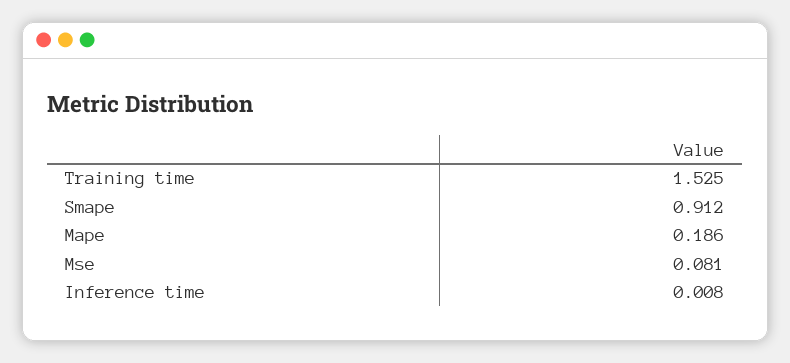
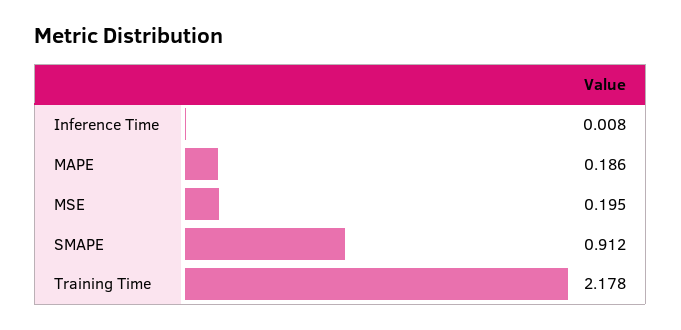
Training time: 1.525 -> 2.178
Mse: 0.081 -> 0.195

